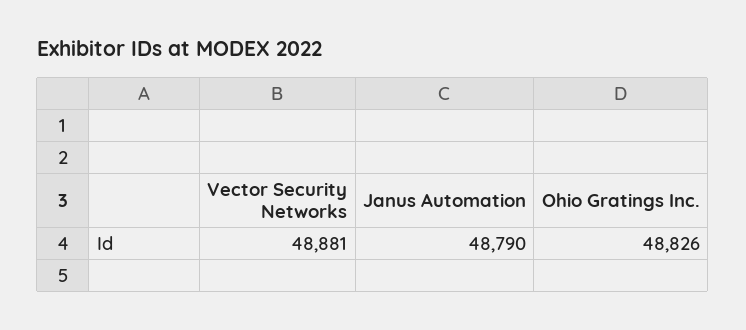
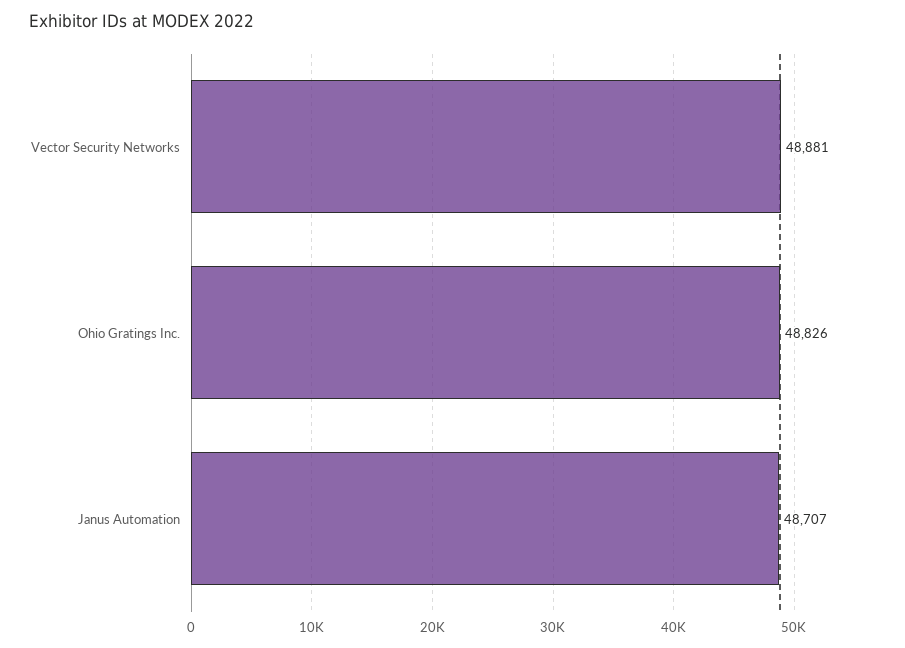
Janus Automation: 48790 -> 48707

